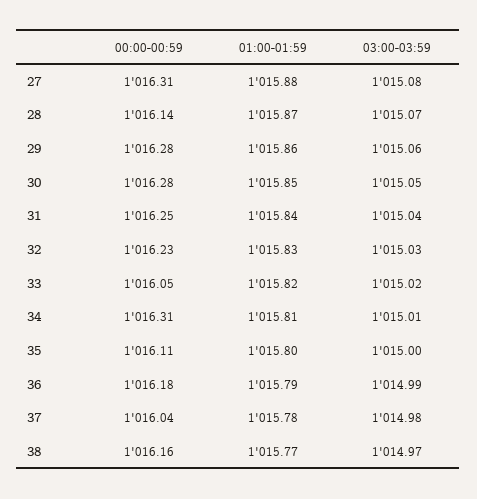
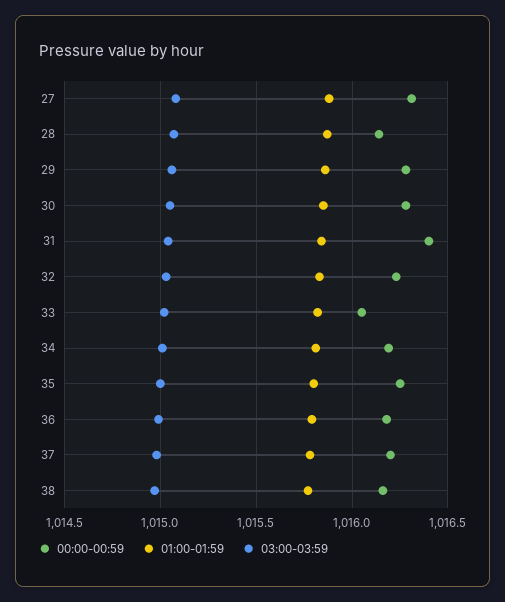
00:00-00:59, 31: 1016.25 -> 1016.4
00:00-00:59, 34: 1016.31 -> 1016.2
00:00-00:59, 35: 1016.11 -> 1016.25
00:00-00:59, 37: 1016.04 -> 1016.2

